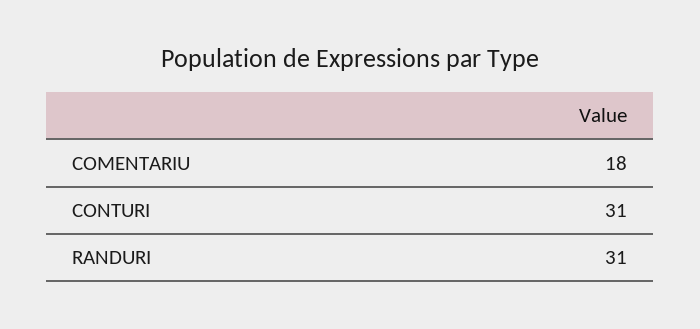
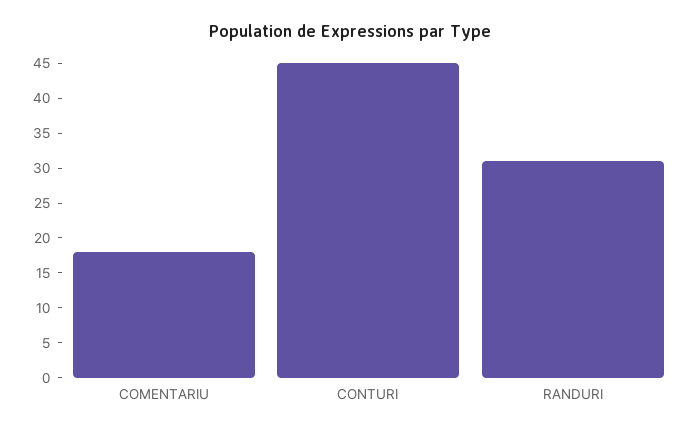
CONTURI: 31 -> 45

